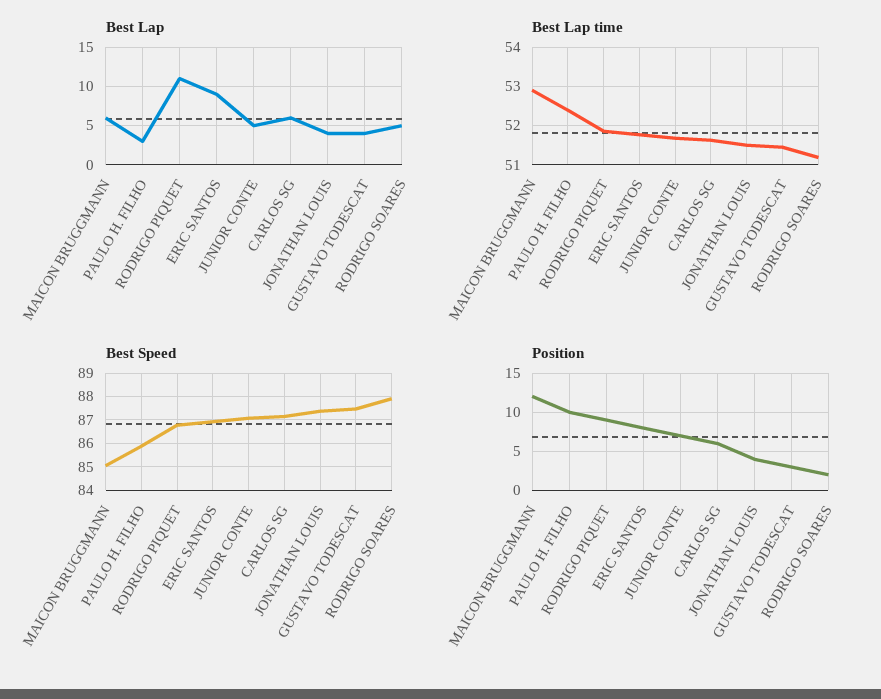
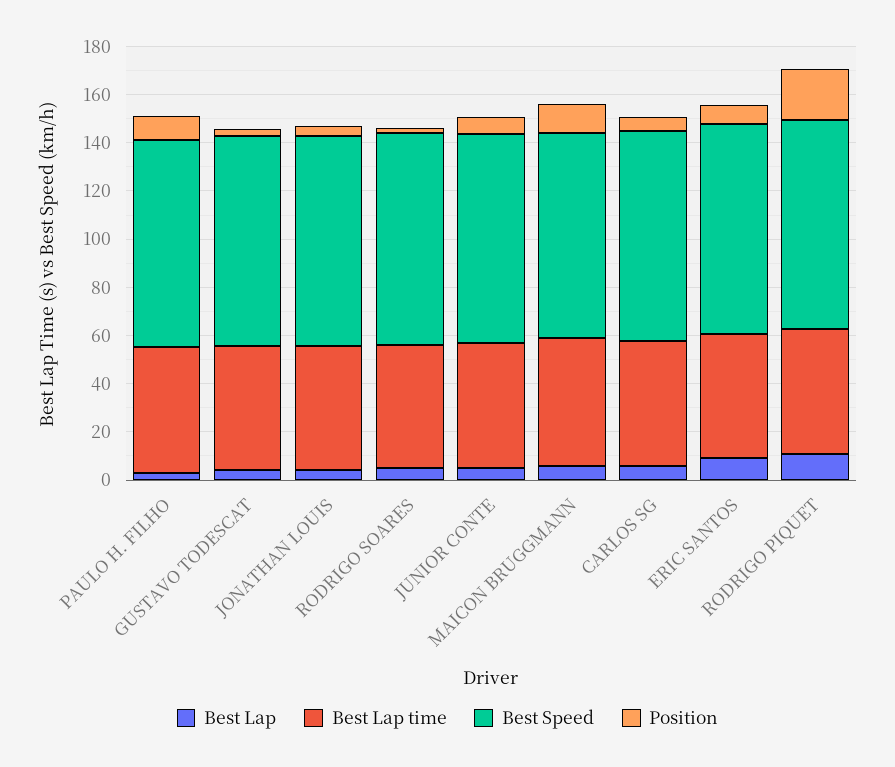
Position, RODRIGO PIQUET: 9 -> 20

